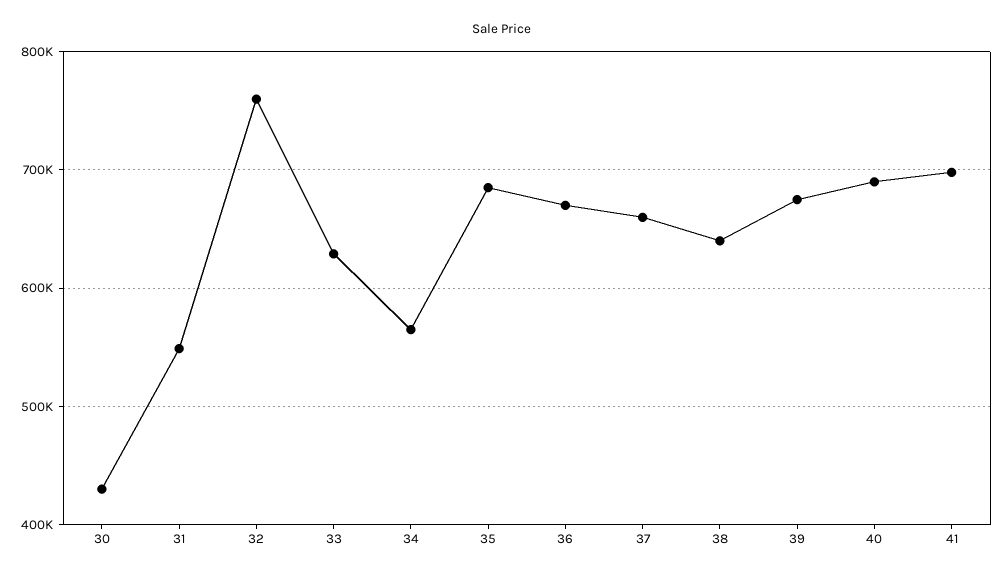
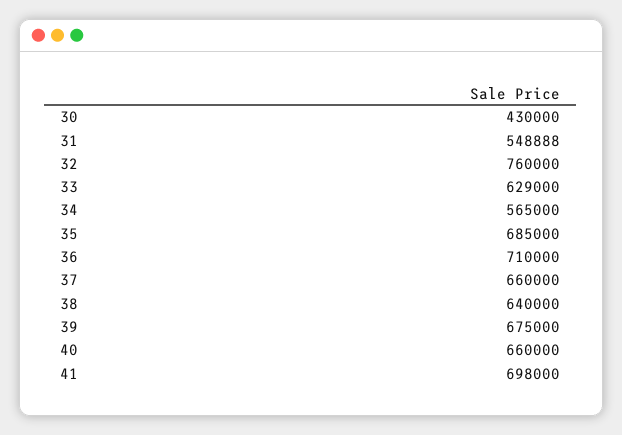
36: 670000 -> 710000
40: 690000 -> 660000

